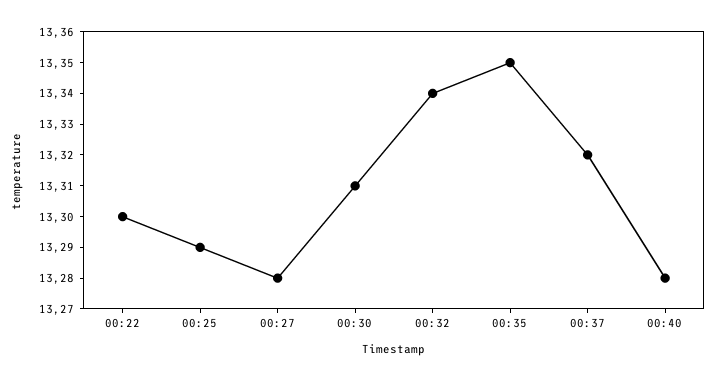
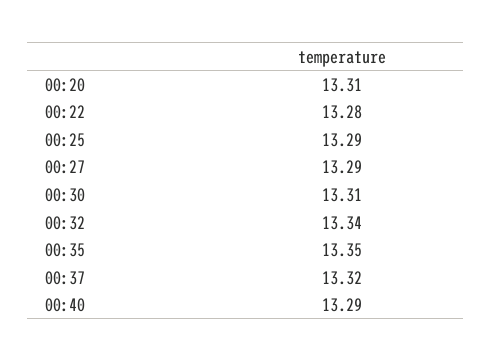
00:22: 13.3 -> 13.28
00:27: 13.28 -> 13.29
00:40: 13.28 -> 13.29
00:20: none -> 13.31

